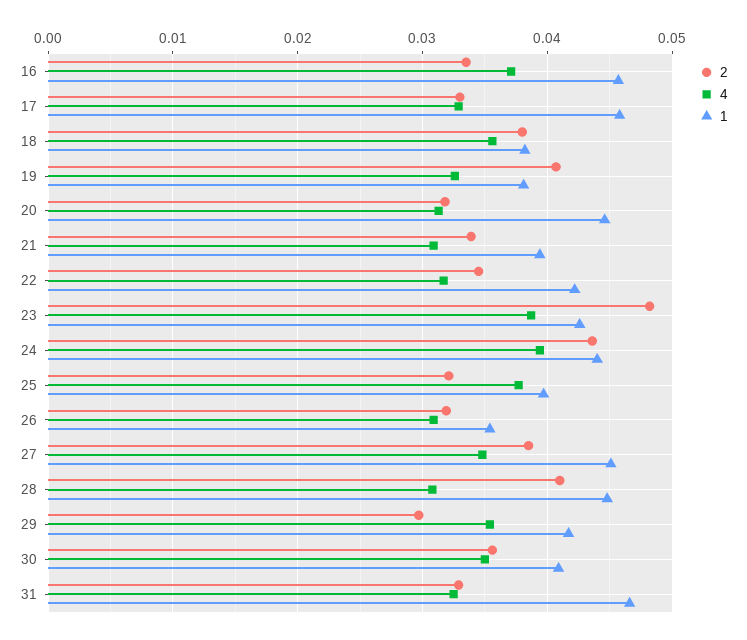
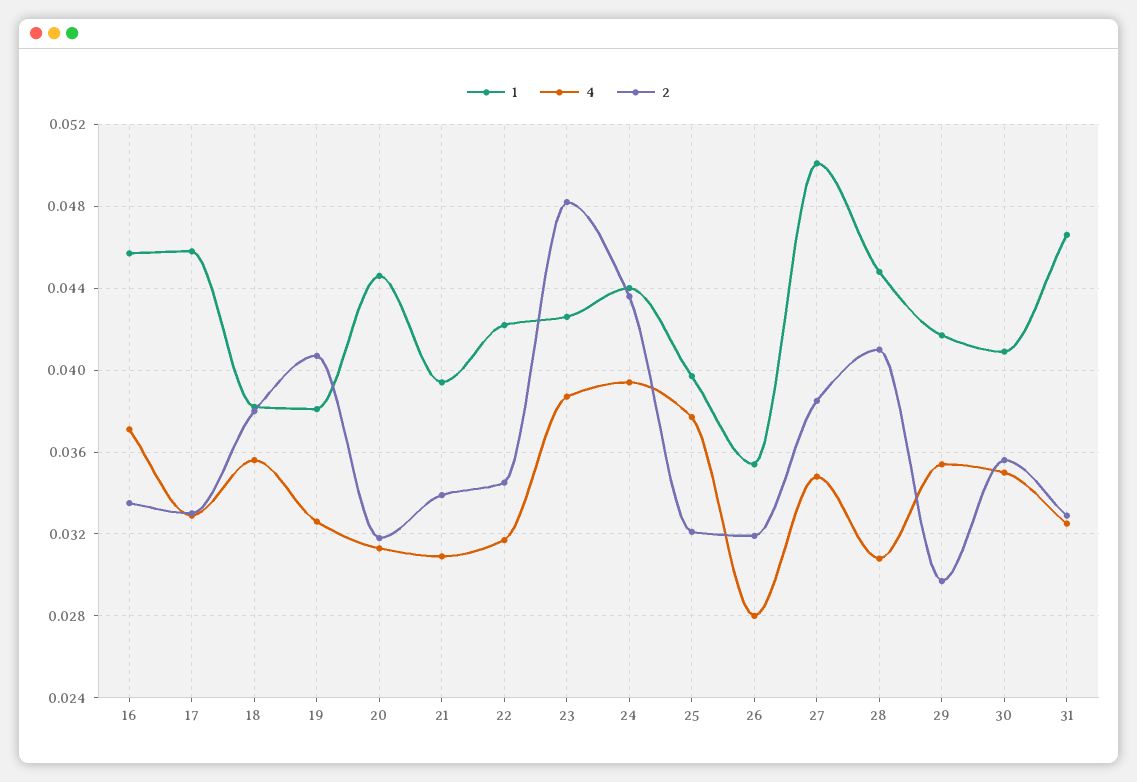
4, 26: 0.031 -> 0.028
1, 27: 0.045 -> 0.05

